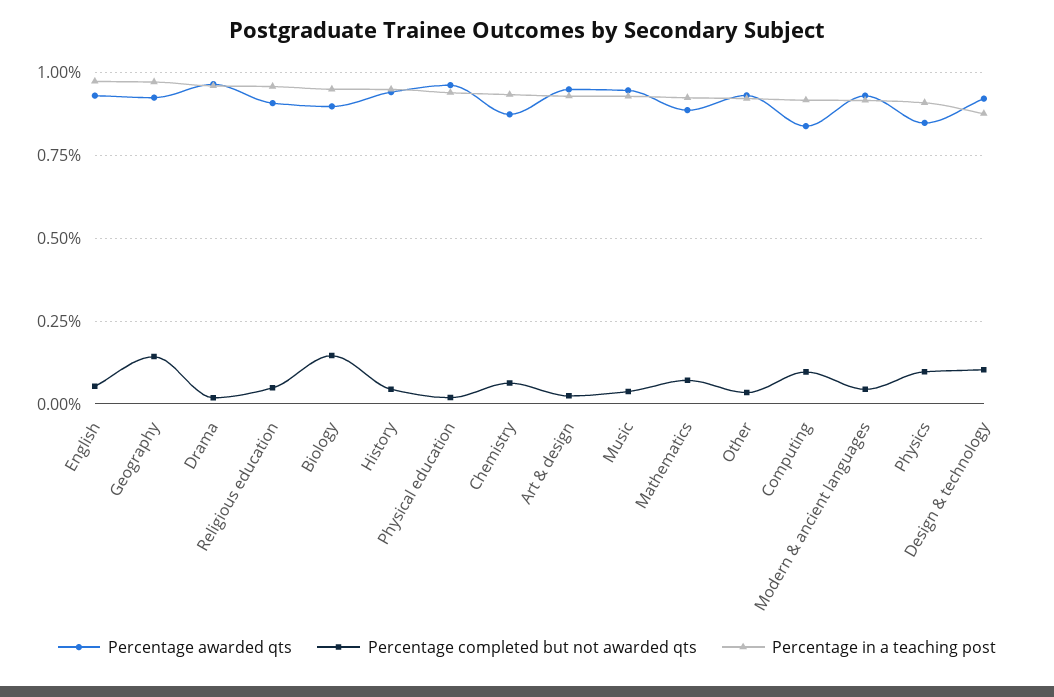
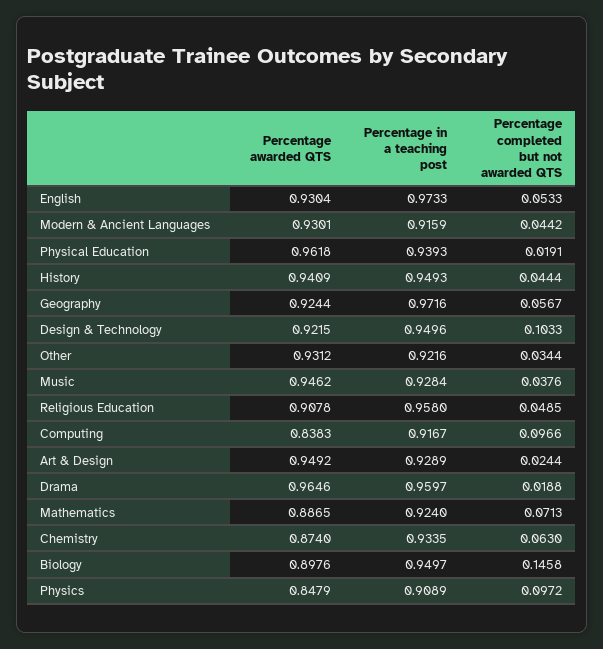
Percentage completed but not awarded qts, Geography: 0.15 -> 0.0567
Percentage in a teaching post, Design & technology: 0.875 -> 0.9496

